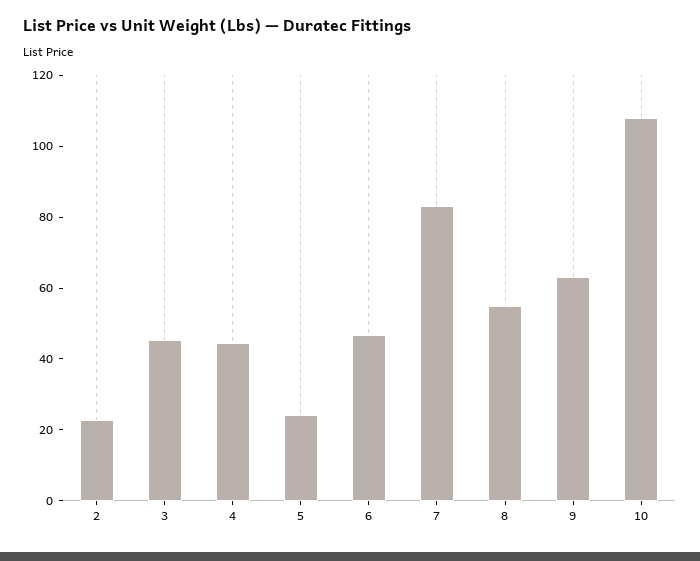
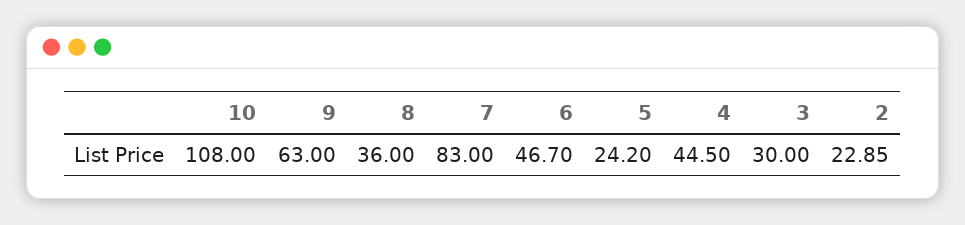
3: 45 -> 30
8: 55 -> 36

